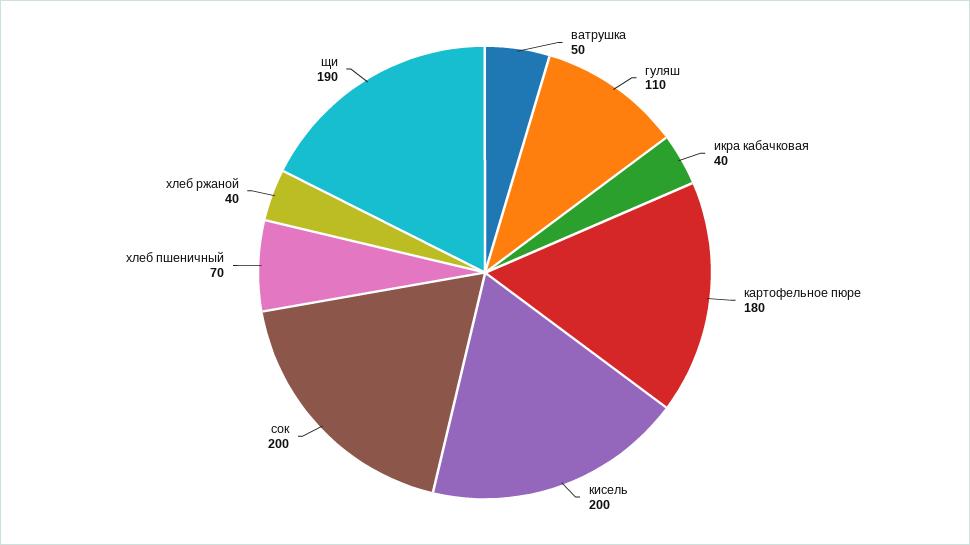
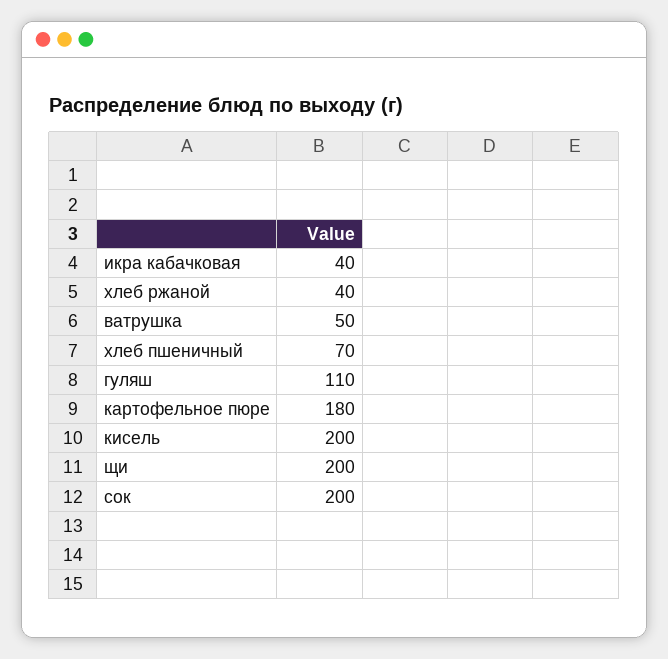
щи: 190 -> 200

